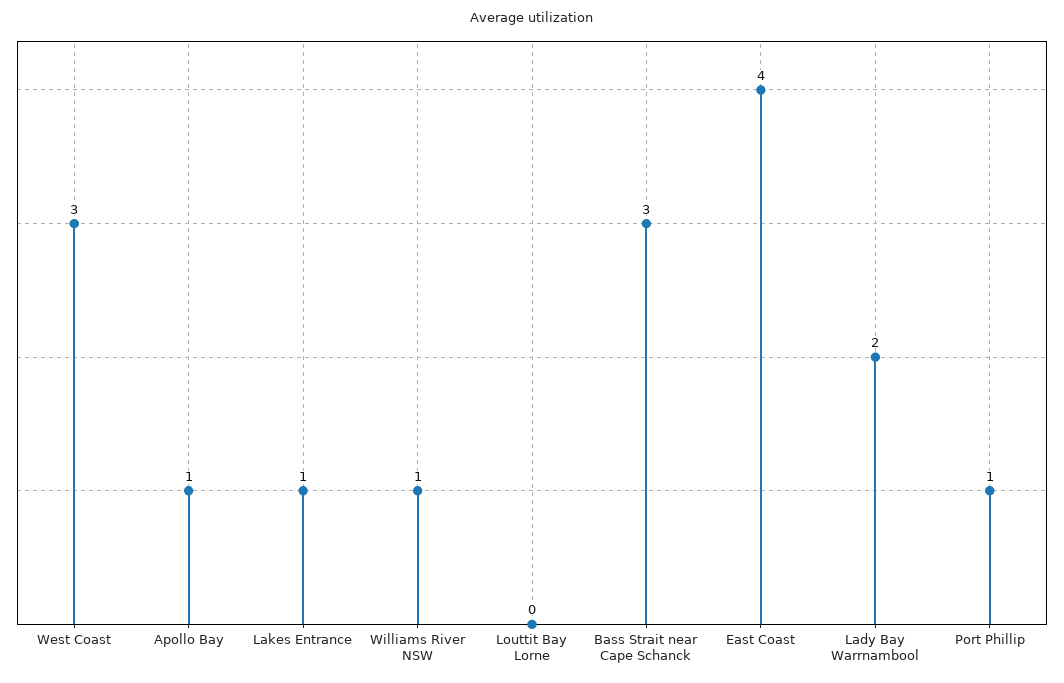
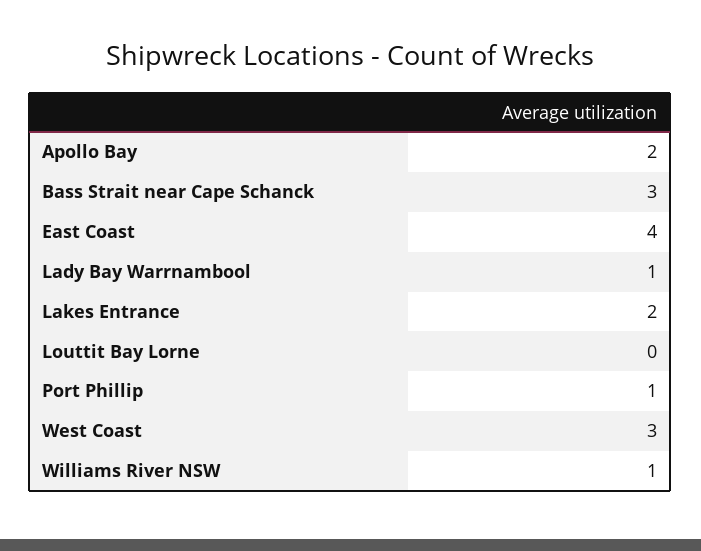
Apollo Bay: 1 -> 2
Lakes Entrance: 1 -> 2
Lady Bay Warrnambool: 2 -> 1

